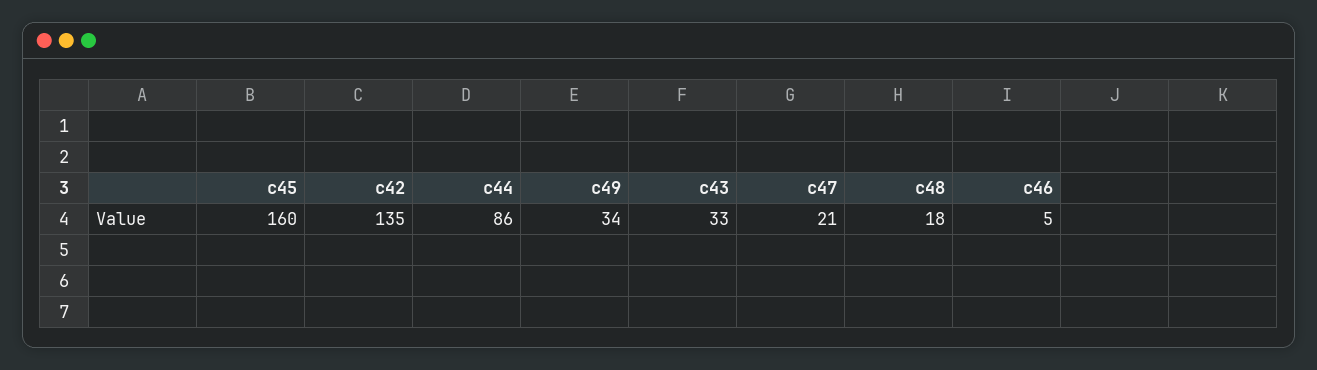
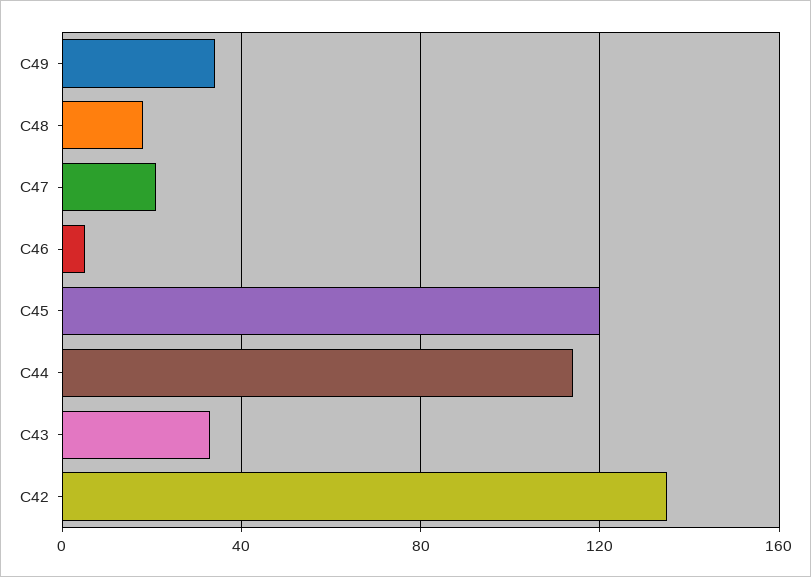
c45: 160 -> 120
c44: 86 -> 115

